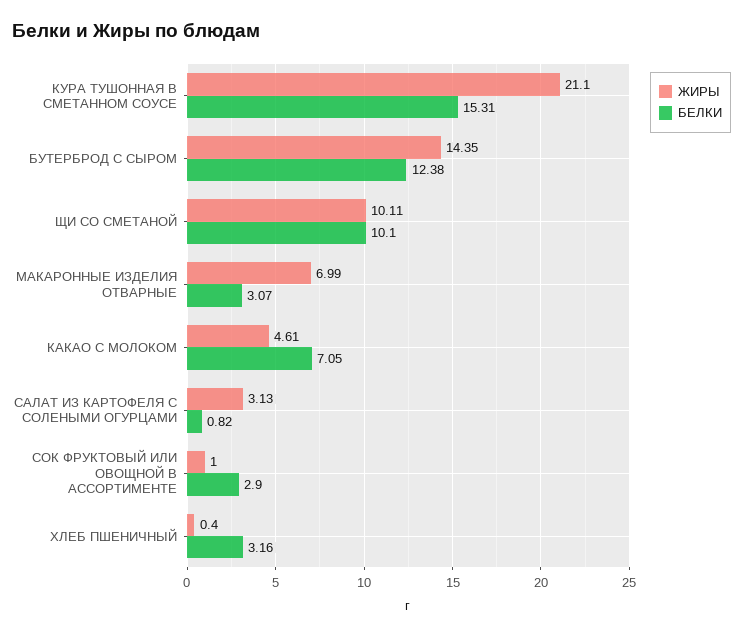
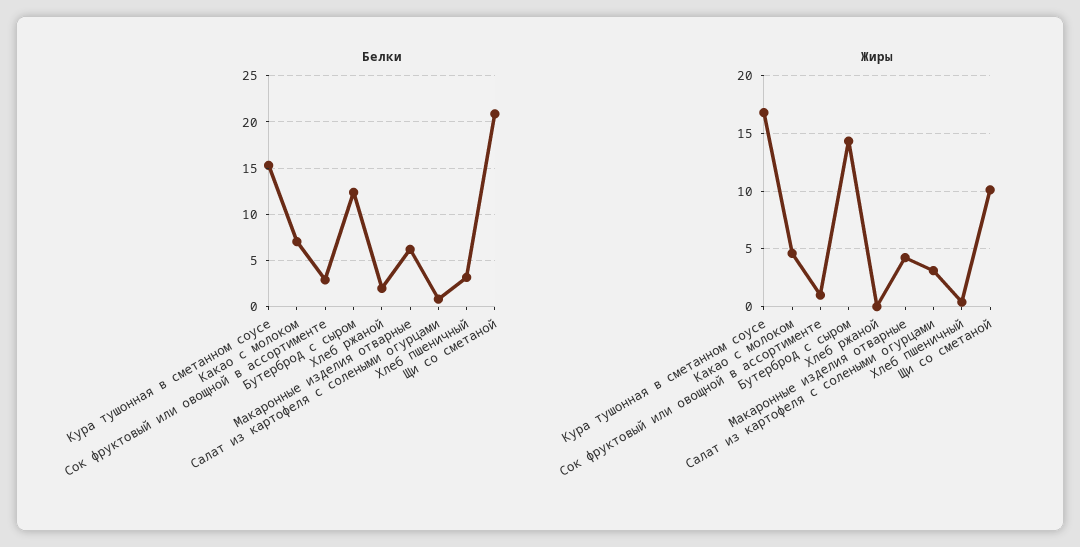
ЖИРЫ, КУРА ТУШОННАЯ В СМЕТАННОМ СОУСЕ: 21.1 -> 17
БЕЛКИ, ЩИ СО СМЕТАНОЙ: 10.1 -> 21
ЖИРЫ, МАКАРОННЫЕ ИЗДЕЛИЯ ОТВАРНЫЕ: 6.99 -> 4
БЕЛКИ, МАКАРОННЫЕ ИЗДЕЛИЯ ОТВАРНЫЕ: 3.07 -> 6
БЕЛКИ, Хлеб ржаной: none -> 2
ЖИРЫ, Хлеб ржаной: none -> 0

